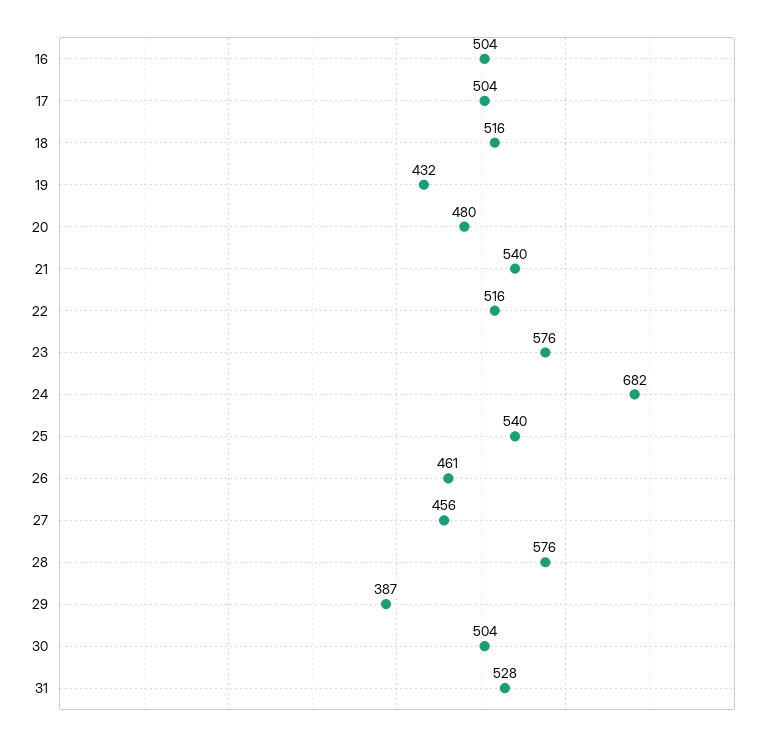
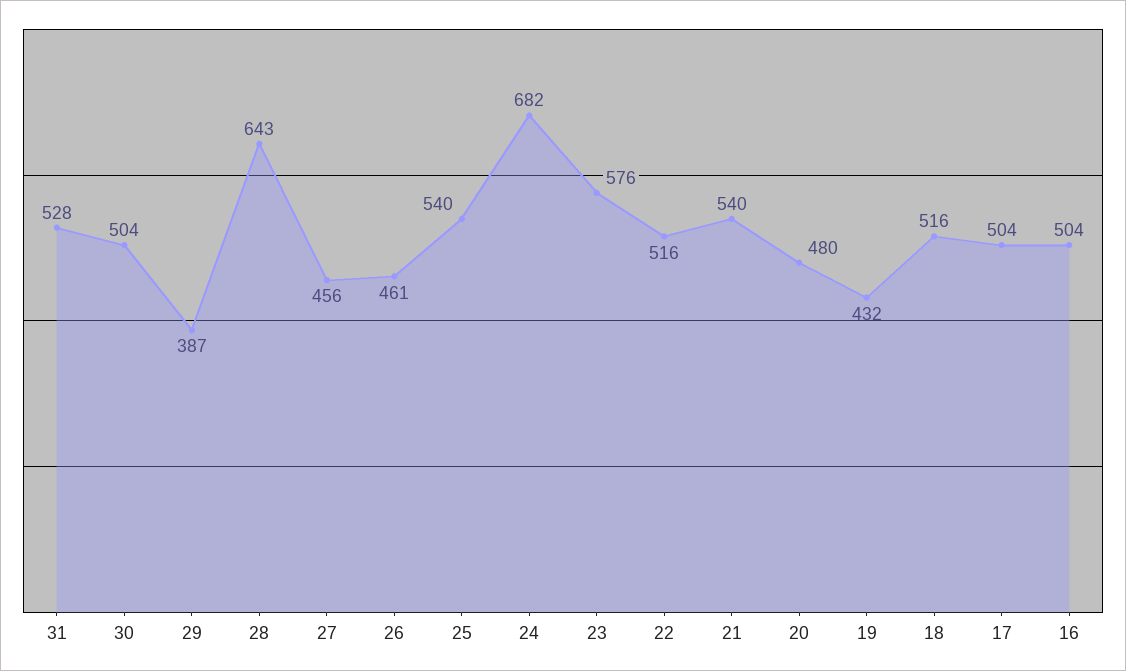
28: 576 -> 643

